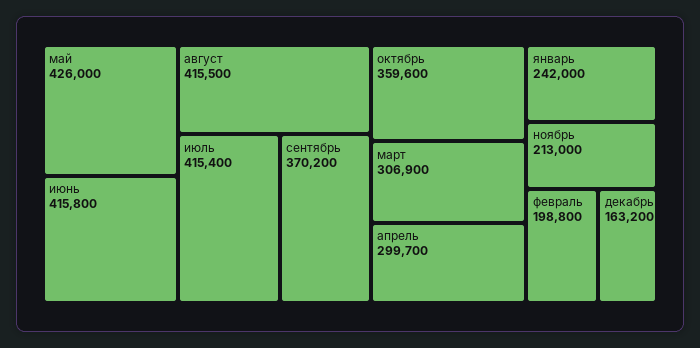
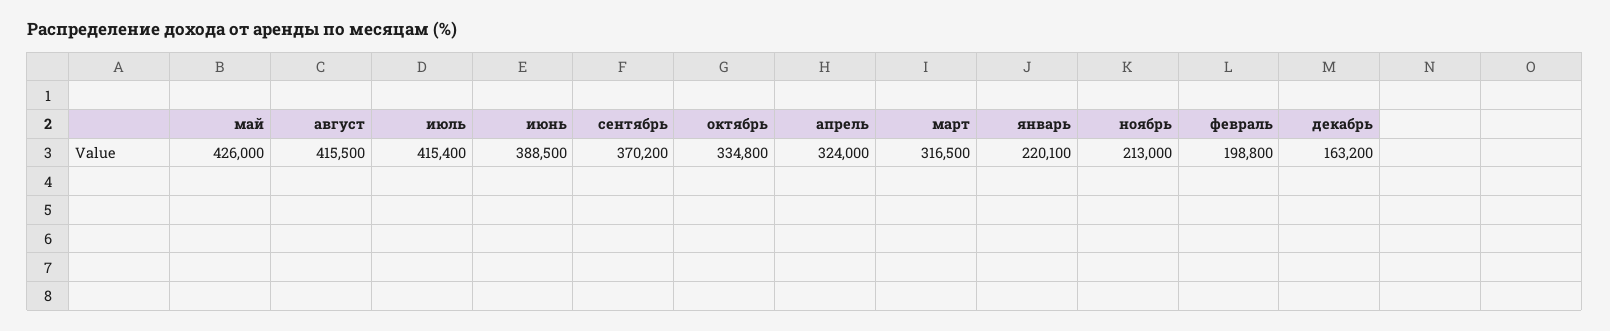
июнь: 415800 -> 388500
октябрь: 359600 -> 334800
март: 306900 -> 316500
апрель: 299700 -> 324000
январь: 242000 -> 220100

